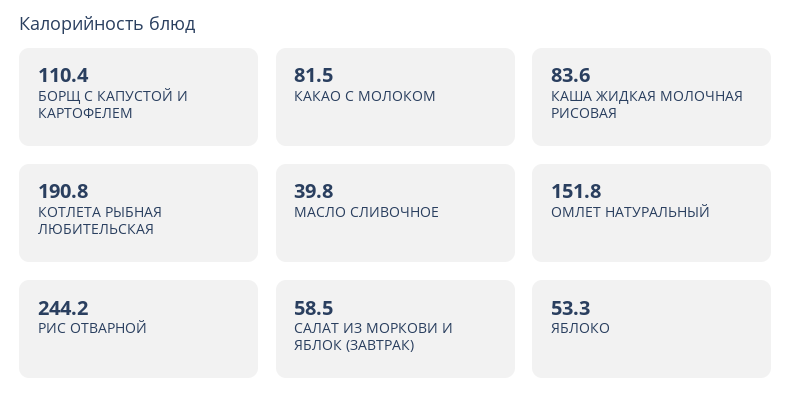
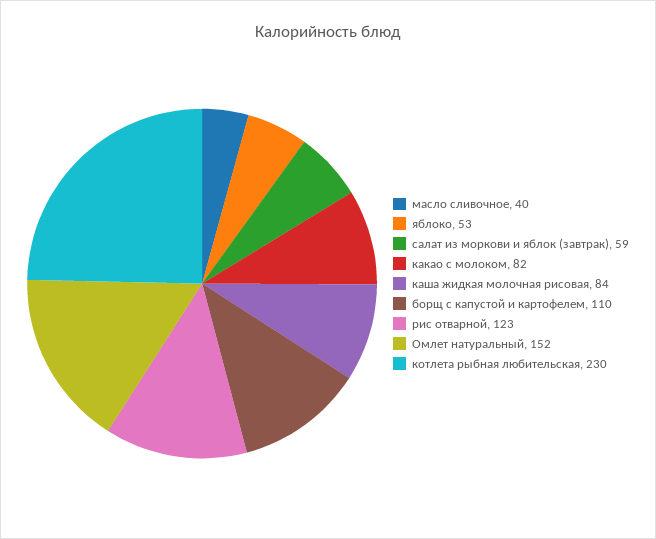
КОТЛЕТА РЫБНАЯ ЛЮБИТЕЛЬСКАЯ: 190.8 -> 230
РИС ОТВАРНОЙ: 244.2 -> 123

